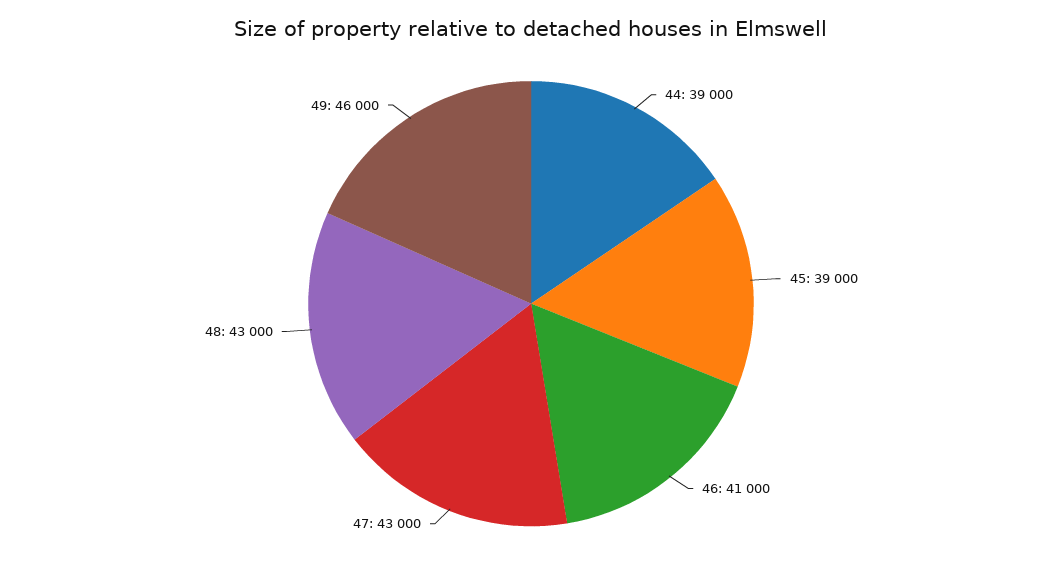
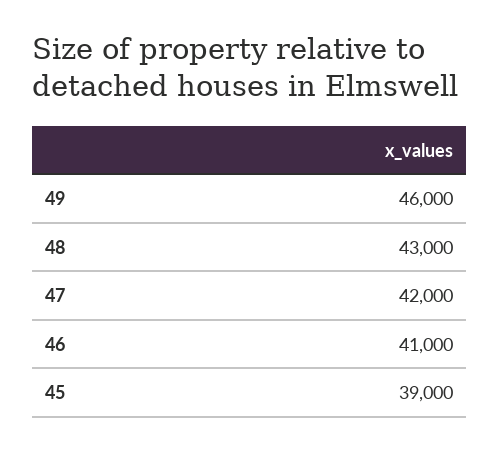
44: 39000 -> none
47: 43000 -> 42000

